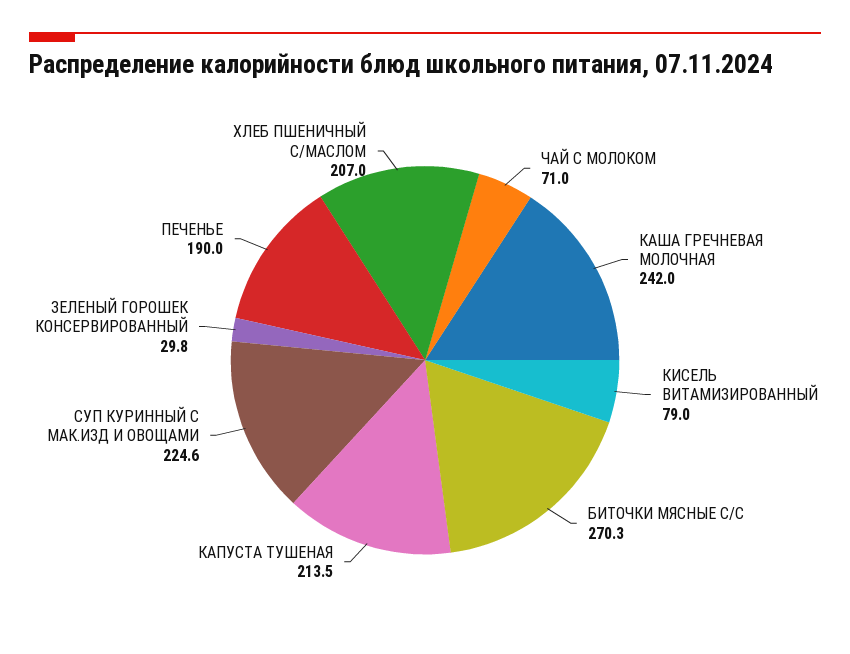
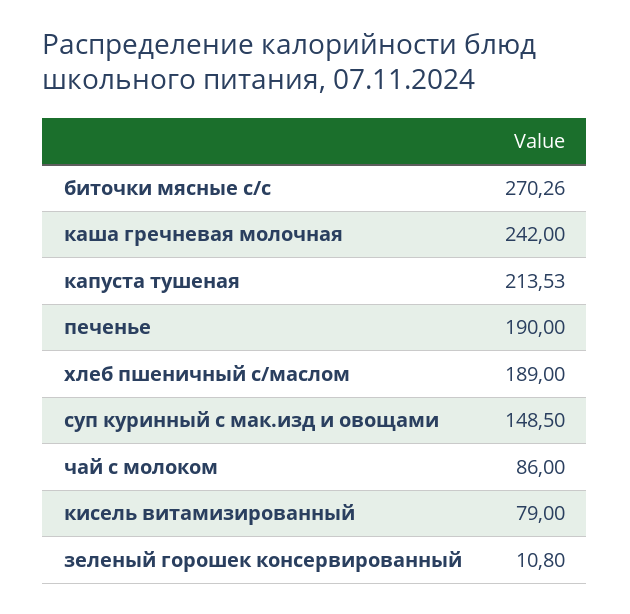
ЧАЙ С МОЛОКОМ: 71 -> 86
СУП КУРИННЫЙ С МАК.ИЗД И ОВОЩАМИ: 224.6 -> 148.5
ЗЕЛЕНЫЙ ГОРОШЕК КОНСЕРВИРОВАННЫЙ: 29.8 -> 10.8
ХЛЕБ ПШЕНИЧНЫЙ С/МАСЛОМ: 207 -> 189

